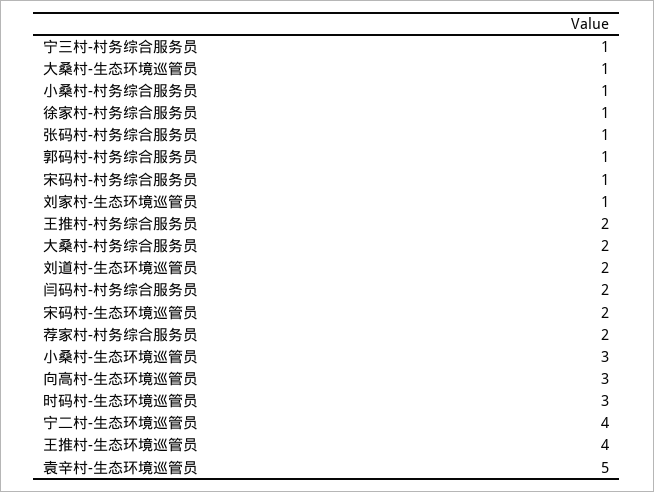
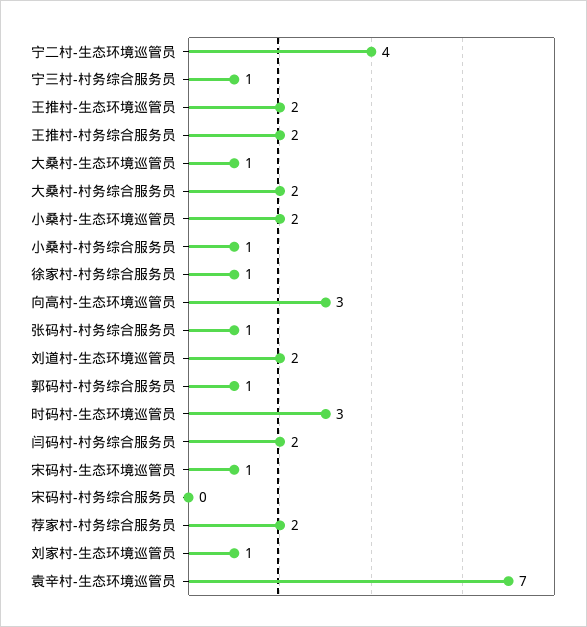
宋码村-村务综合服务员: 1 -> 0
宋码村-生态环境巡管员: 2 -> 1
小桑村-生态环境巡管员: 3 -> 2
王推村-生态环境巡管员: 4 -> 2
袁辛村-生态环境巡管员: 5 -> 7

